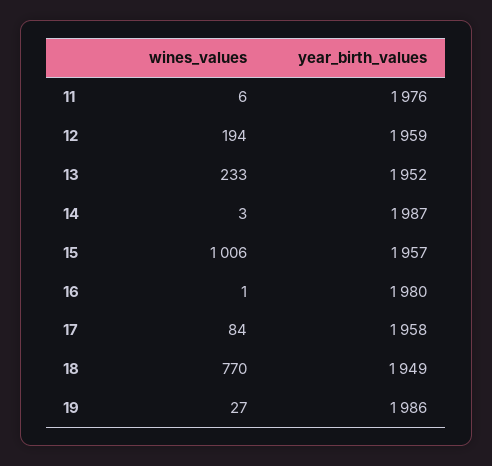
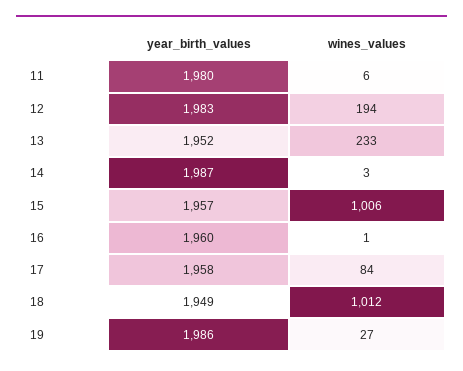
year_birth_values, 11: 1976 -> 1980
year_birth_values, 12: 1959 -> 1983
year_birth_values, 16: 1980 -> 1960
wines_values, 18: 770 -> 1012

